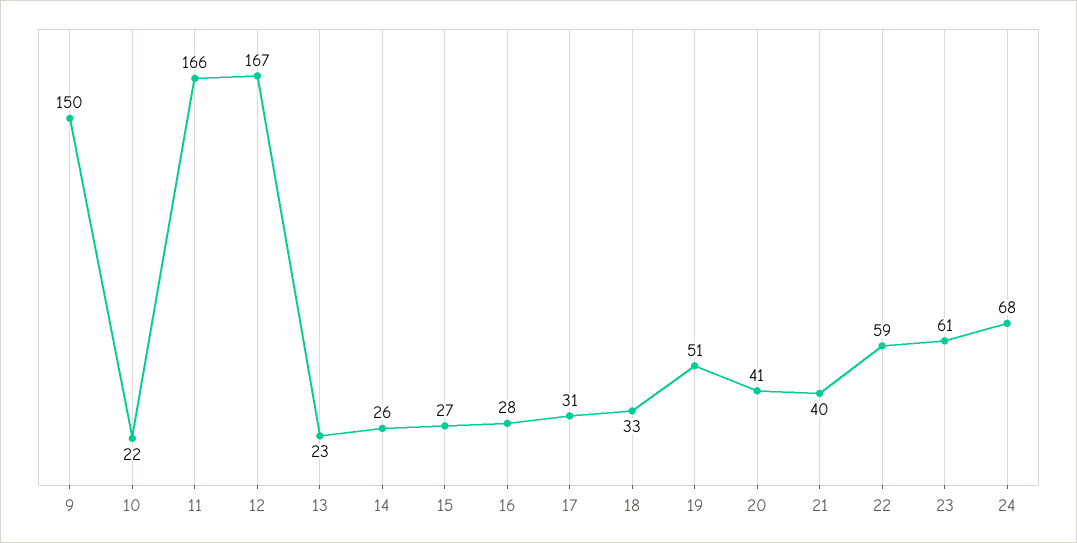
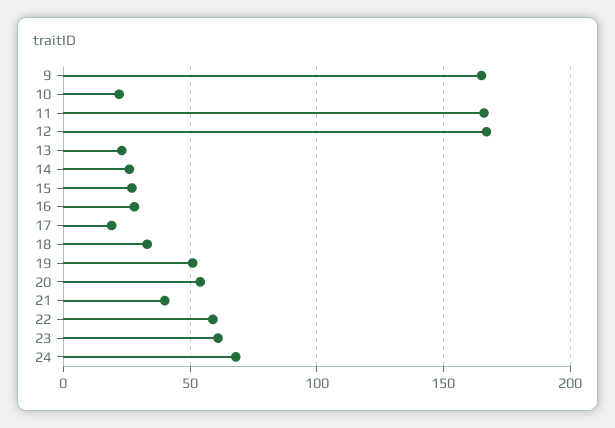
9: 150 -> 165
17: 31 -> 20
20: 41 -> 55

